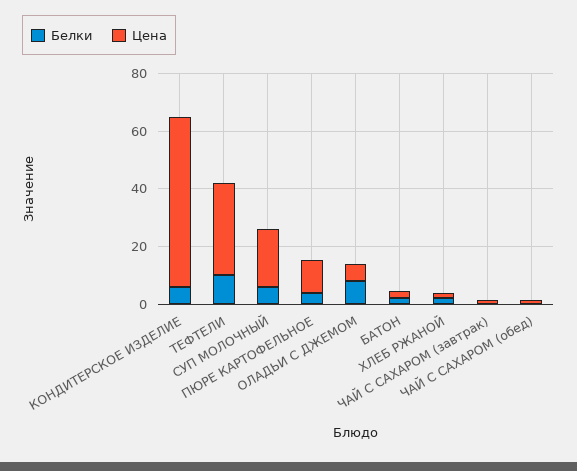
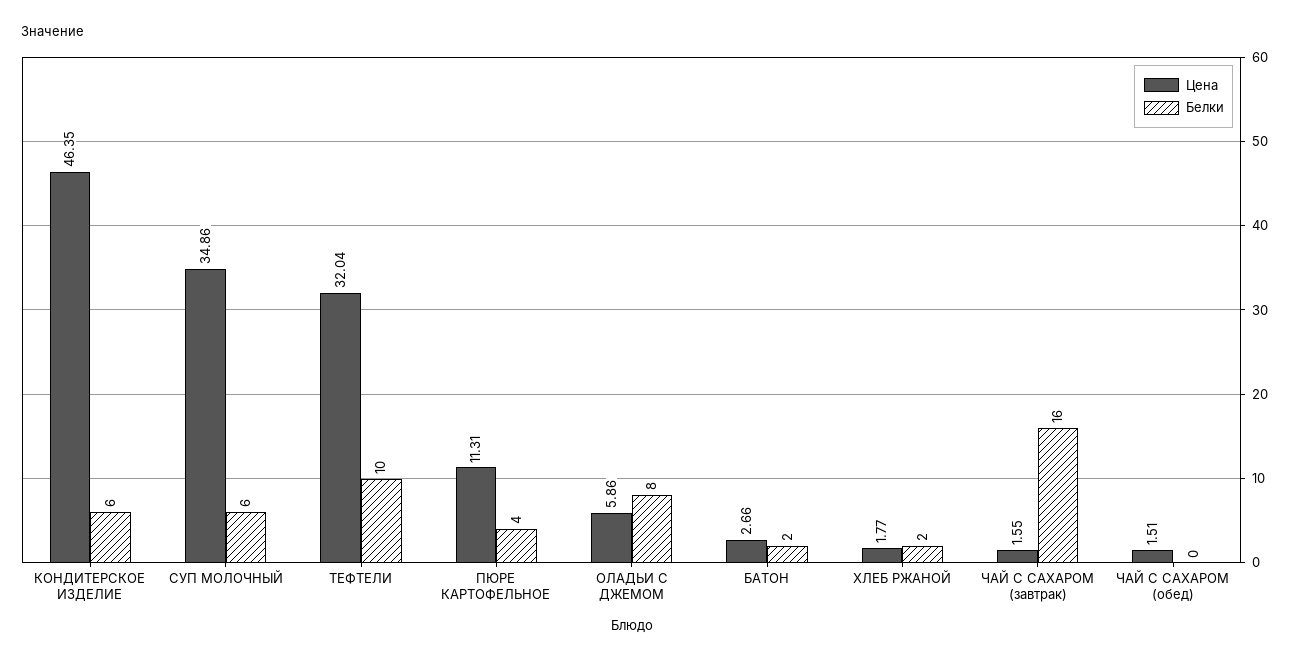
Цена, КОНДИТЕРСКОЕ ИЗДЕЛИЕ: 60 -> 46.35
Цена, СУП МОЛОЧНЫЙ: 20 -> 34.86
Белки, ЧАЙ С САХАРОМ (завтрак): 0 -> 16

